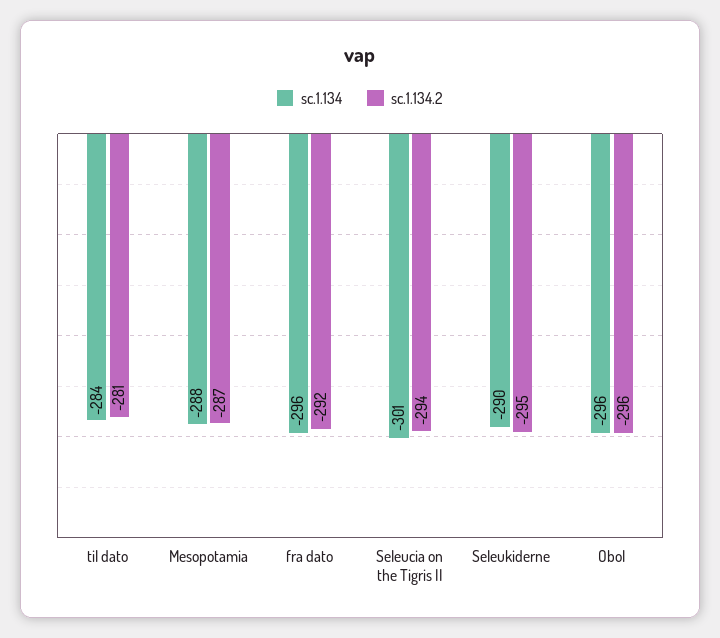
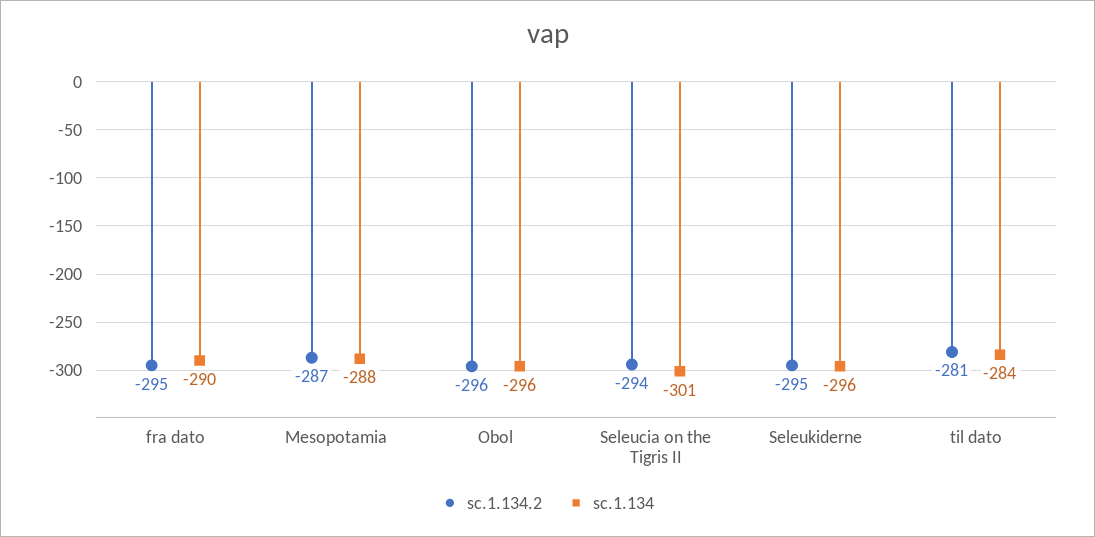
sc.1.134, fra dato: -296 -> -290
sc.1.134.2, fra dato: -292 -> -295
sc.1.134, Seleukiderne: -290 -> -296

